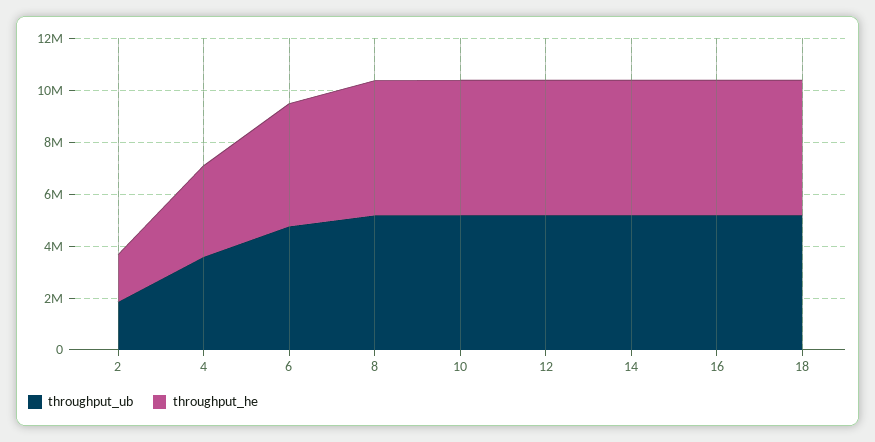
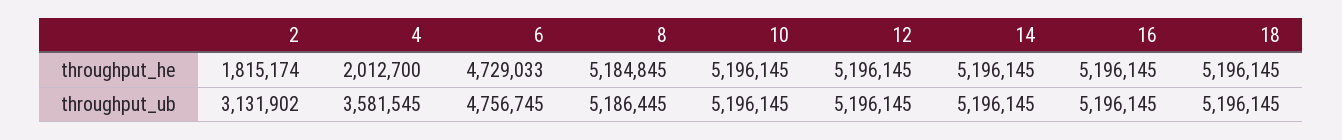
throughput_ub, 2: 2000000 -> 3131902
throughput_he, 4: 3500000 -> 2012700

